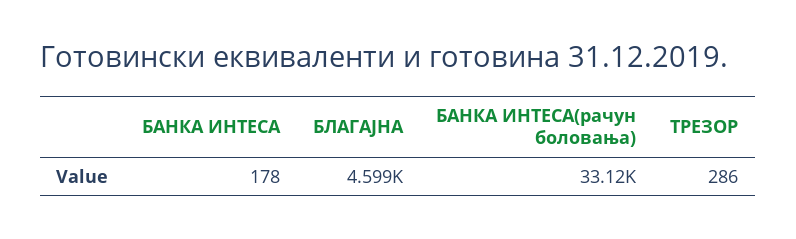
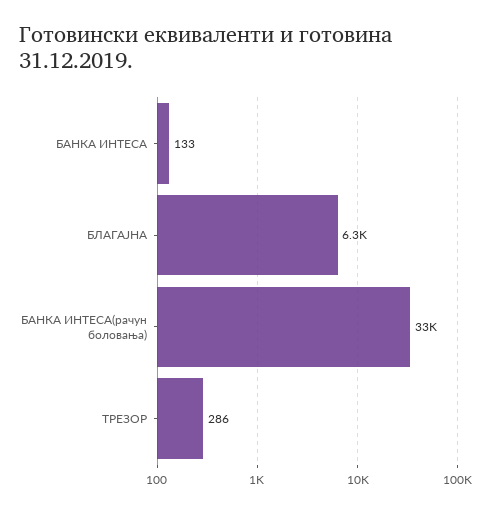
БАНКА ИНТЕСА: 178 -> 133
БЛАГАЈНА: 4599 -> 6300

